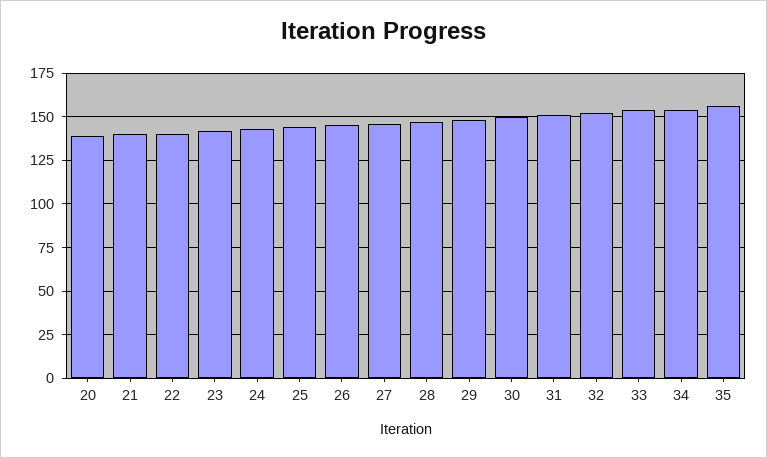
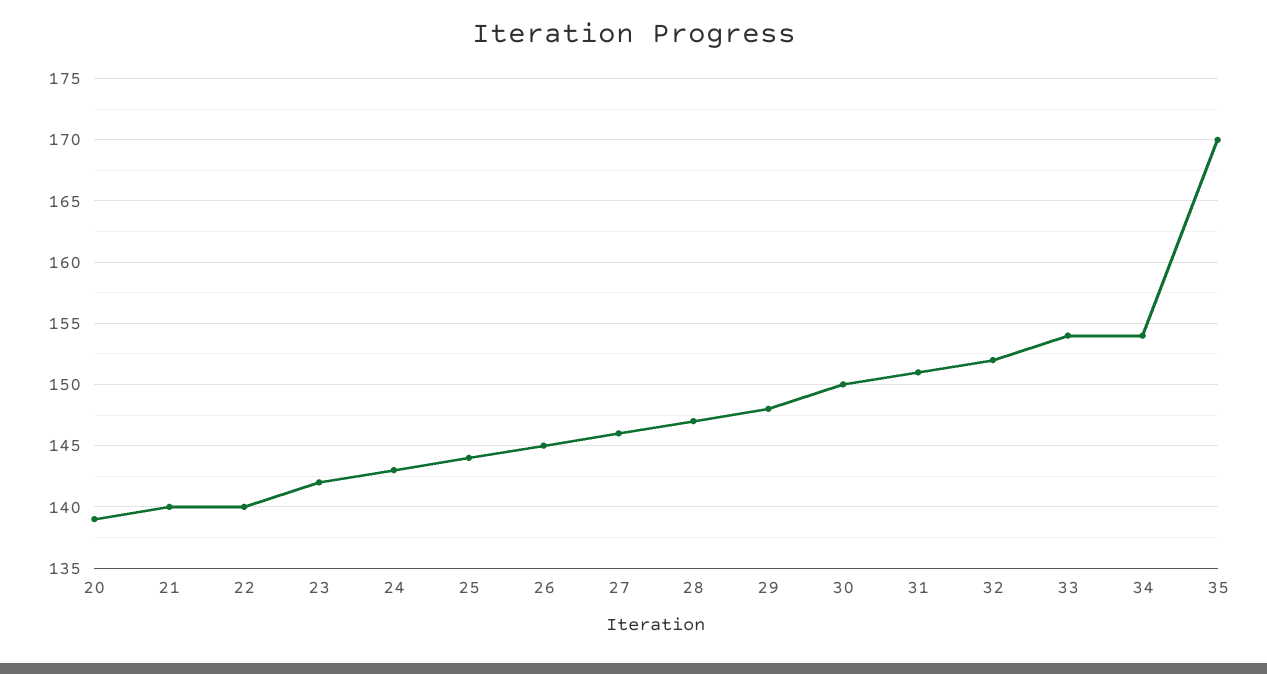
35: 155 -> 170

